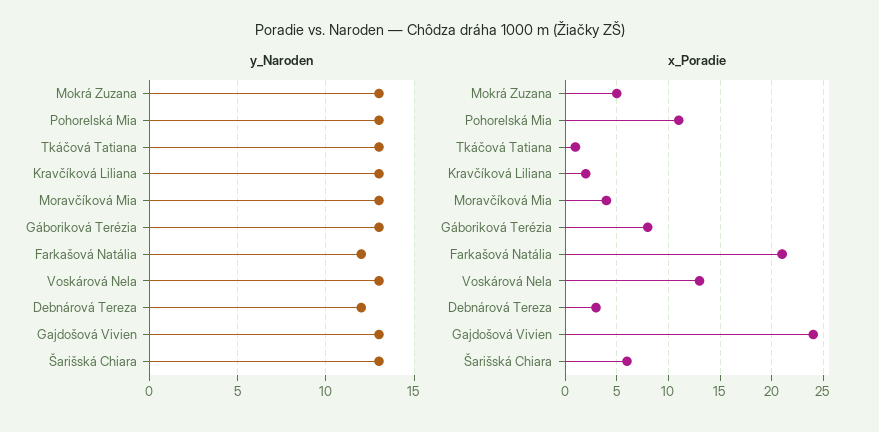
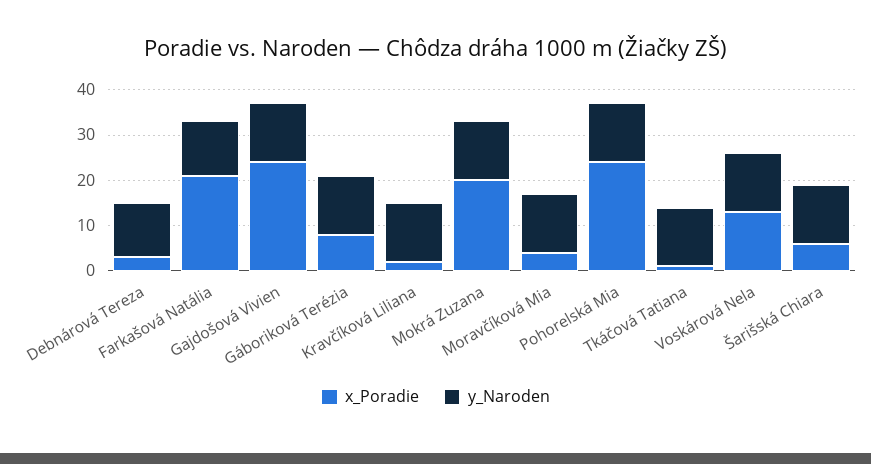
x_Poradie, Mokrá Zuzana: 5 -> 20
x_Poradie, Pohorelská Mia: 11 -> 25

